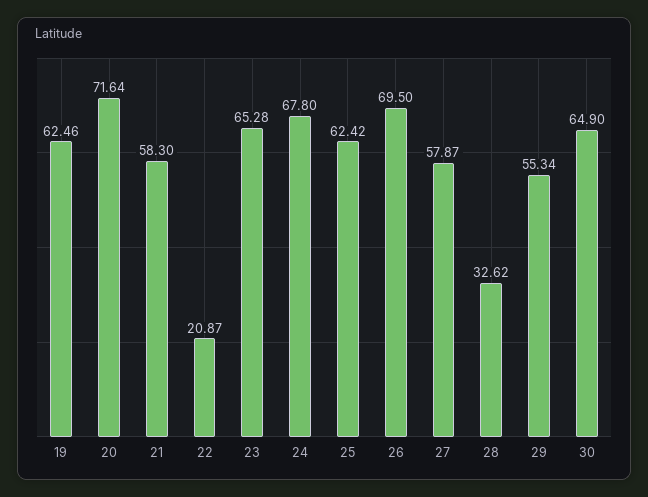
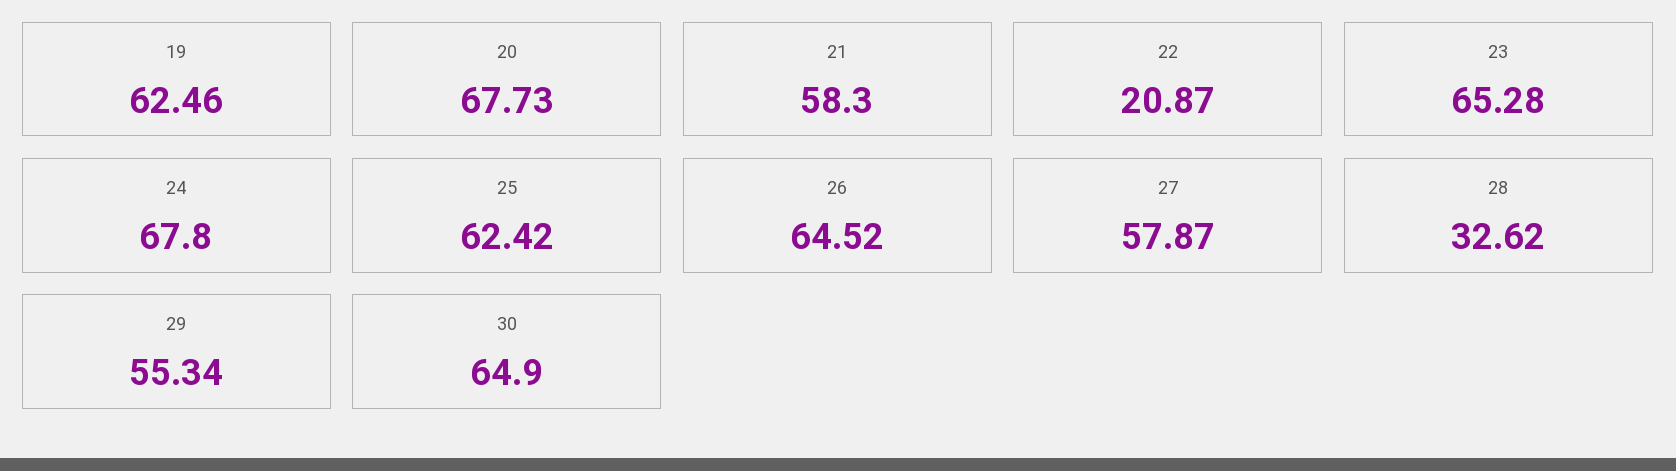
20: 71.64 -> 67.73
26: 69.5 -> 64.52

